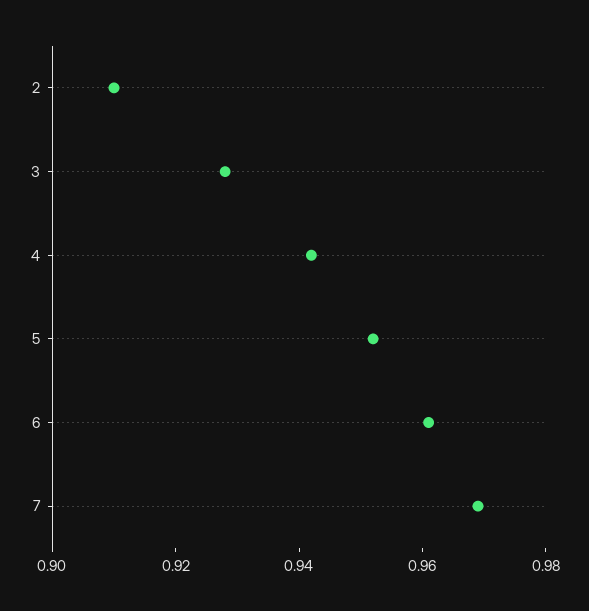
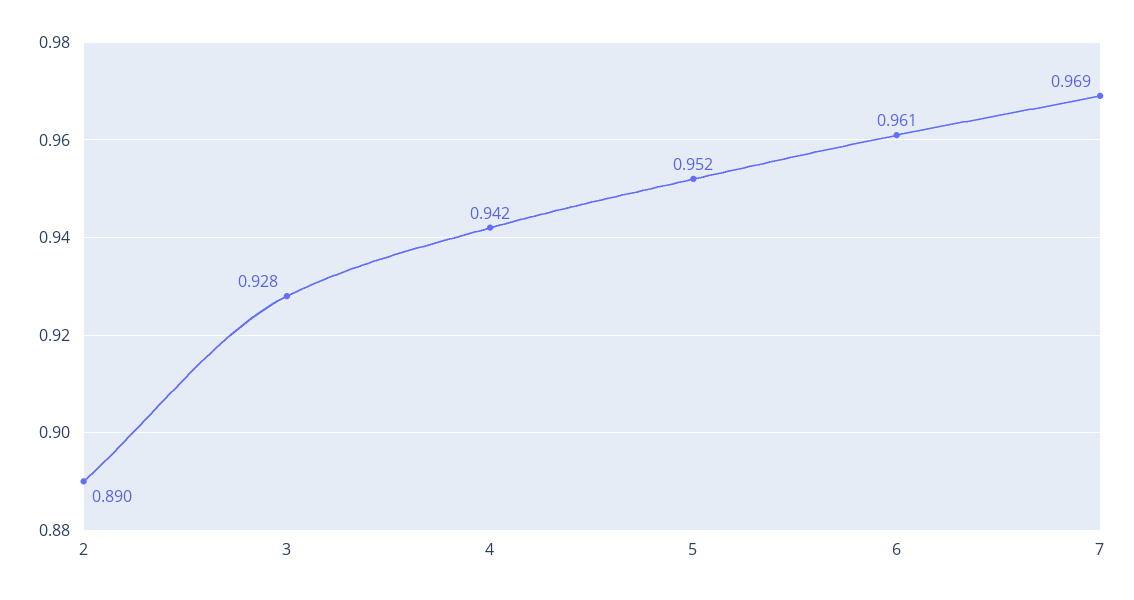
2: 0.91 -> 0.89

